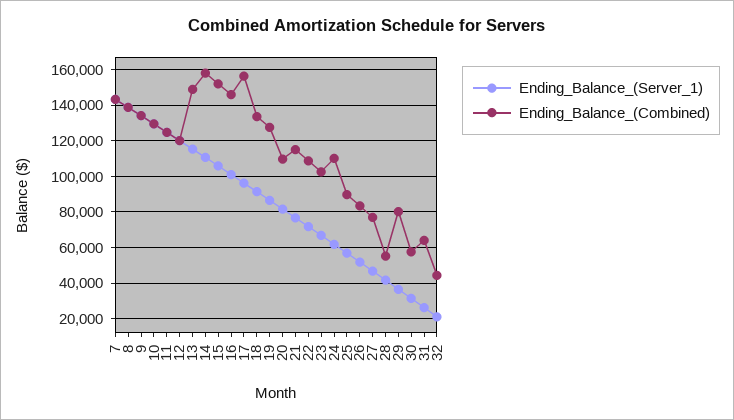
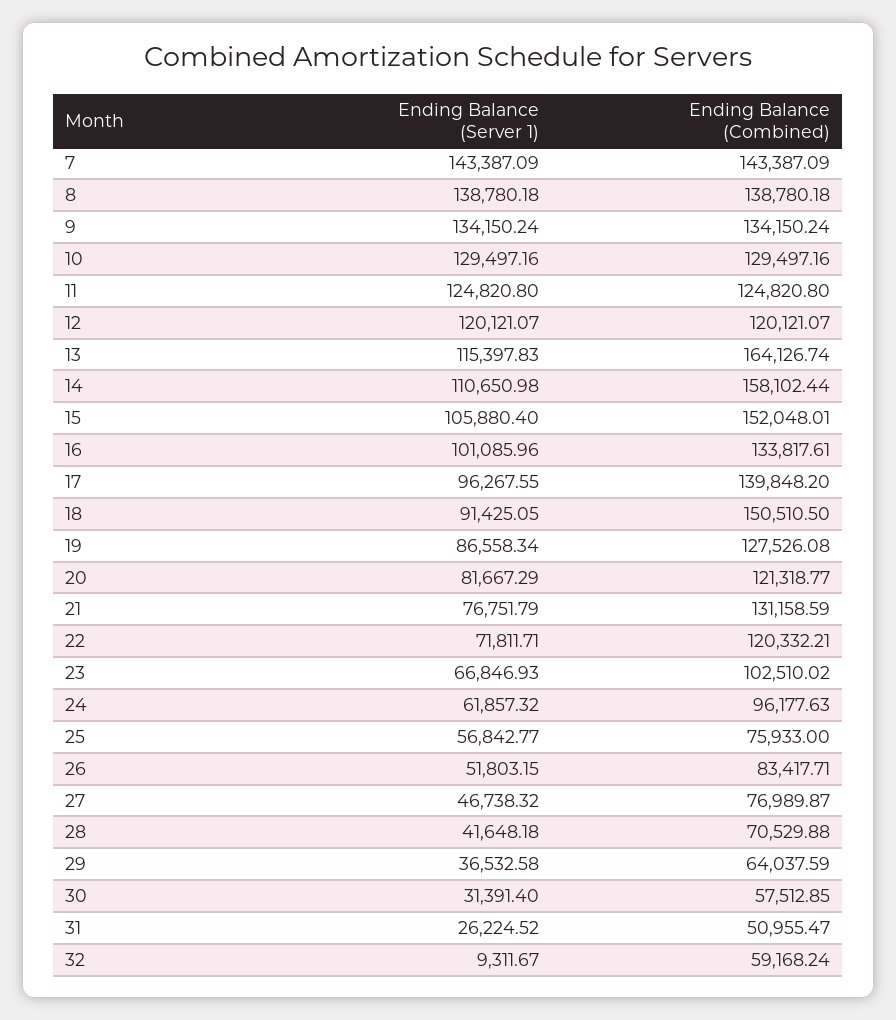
Ending_Balance_(Combined), 13: 150000 -> 164126.74
Ending_Balance_(Combined), 16: 145000 -> 133817.61
Ending_Balance_(Combined), 17: 155000 -> 139848.2
Ending_Balance_(Combined), 18: 135000 -> 150510.5
Ending_Balance_(Combined), 20: 110000 -> 121318.77
Ending_Balance_(Combined), 21: 115000 -> 131158.59
Ending_Balance_(Combined), 22: 110000 -> 120332.21
Ending_Balance_(Combined), 24: 110000 -> 96177.63
Ending_Balance_(Combined), 25: 90000 -> 75933
Ending_Balance_(Combined), 28: 55000 -> 70529.88
Ending_Balance_(Combined), 29: 80000 -> 64037.59
Ending_Balance_(Combined), 31: 65000 -> 50955.47
Ending_Balance_(Server_1), 32: 20000 -> 9311.67
Ending_Balance_(Combined), 32: 45000 -> 59168.24

